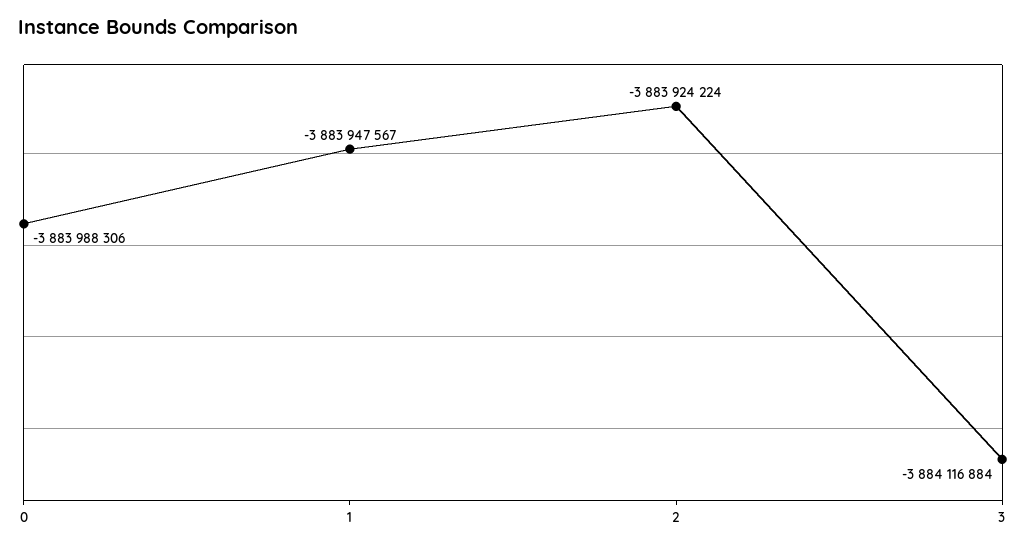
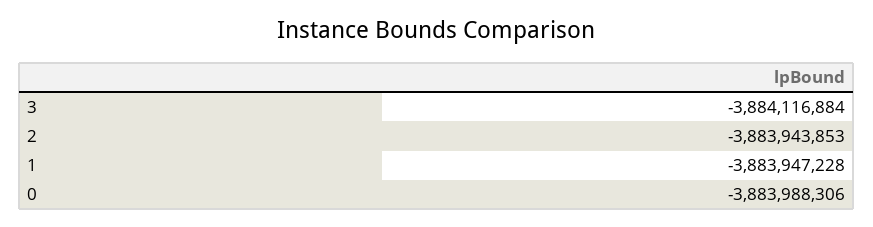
1: -3883947567 -> -3883947228
2: -3883924224 -> -3883943853

